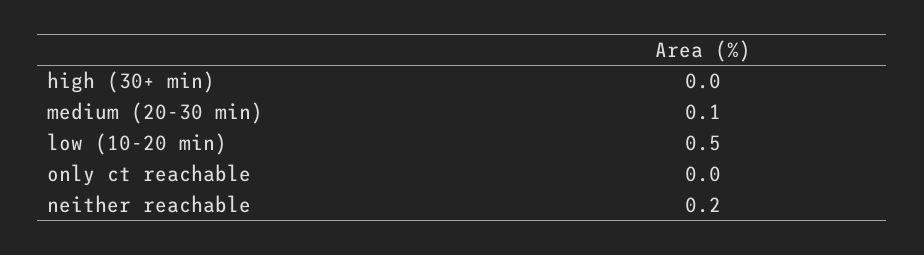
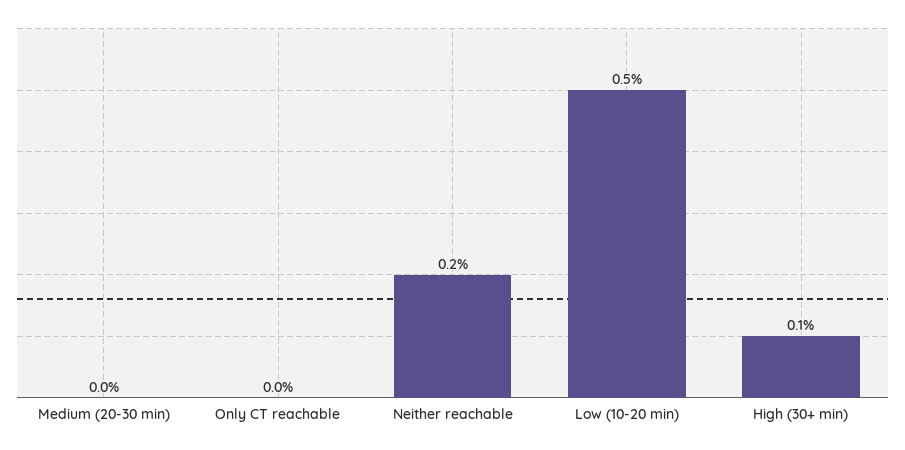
high (30+ min): 0 -> 0.1
medium (20-30 min): 0.1 -> 0

